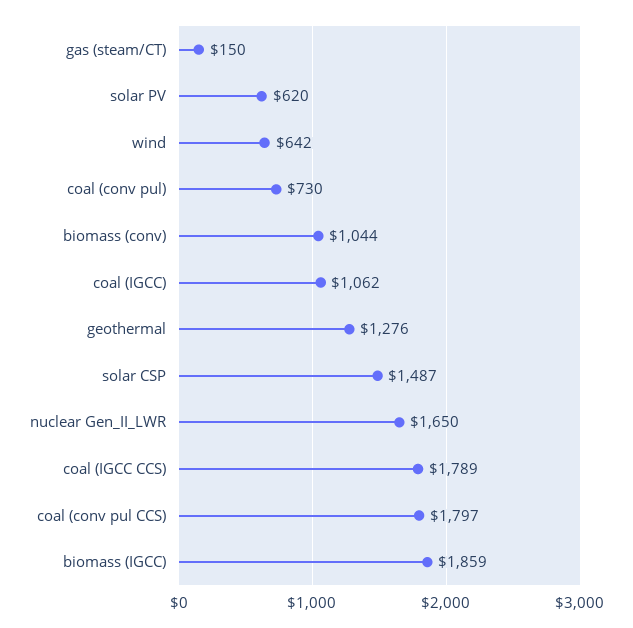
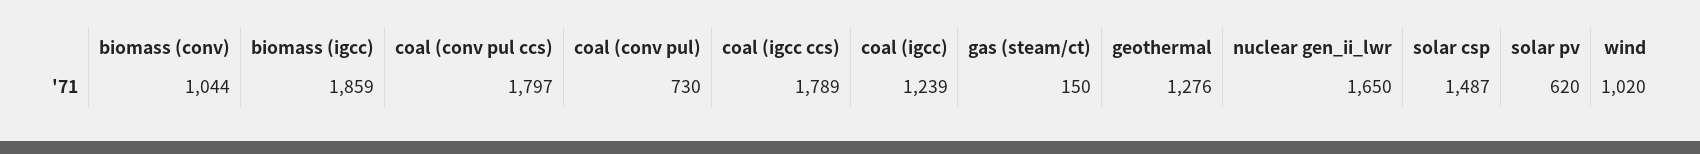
wind: 642 -> 1020
coal (IGCC): 1062 -> 1239

